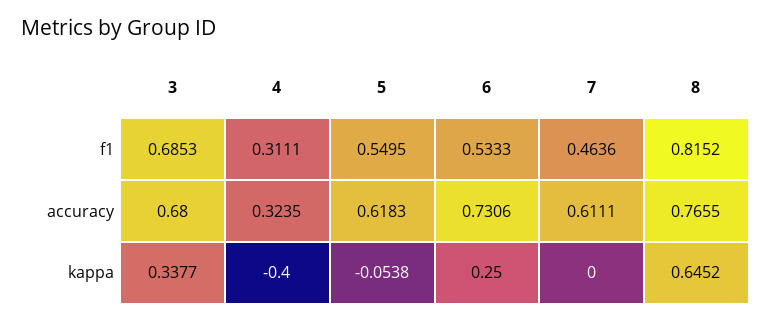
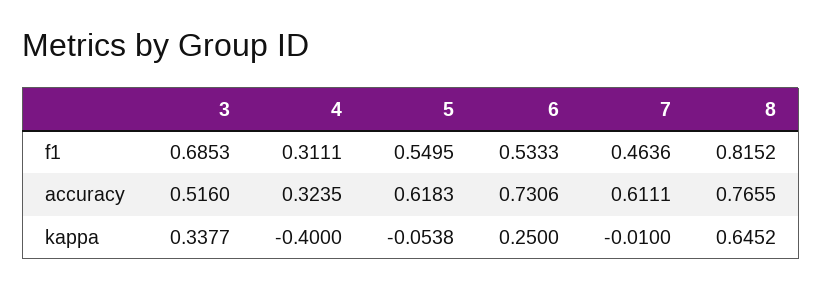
3, accuracy: 0.68 -> 0.516
7, kappa: 0 -> -0.01

